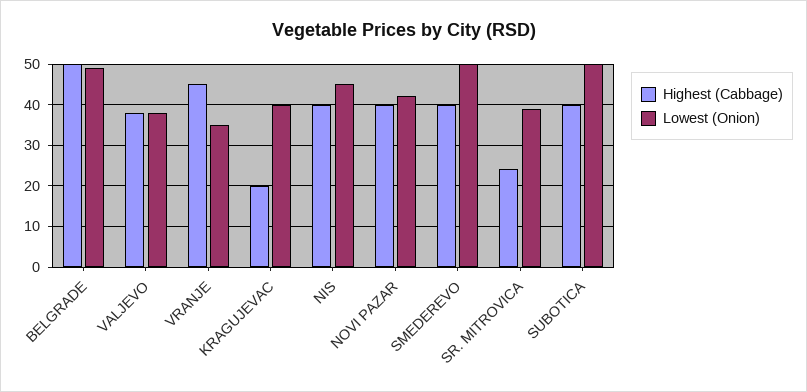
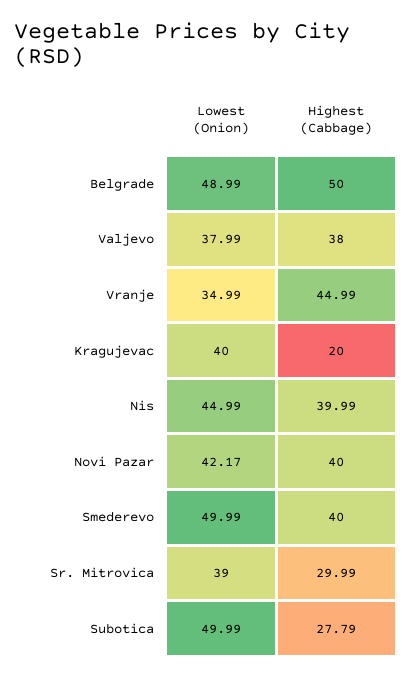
Highest (Cabbage), SR. MITROVICA: 24 -> 29.99
Highest (Cabbage), SUBOTICA: 40 -> 27.79

